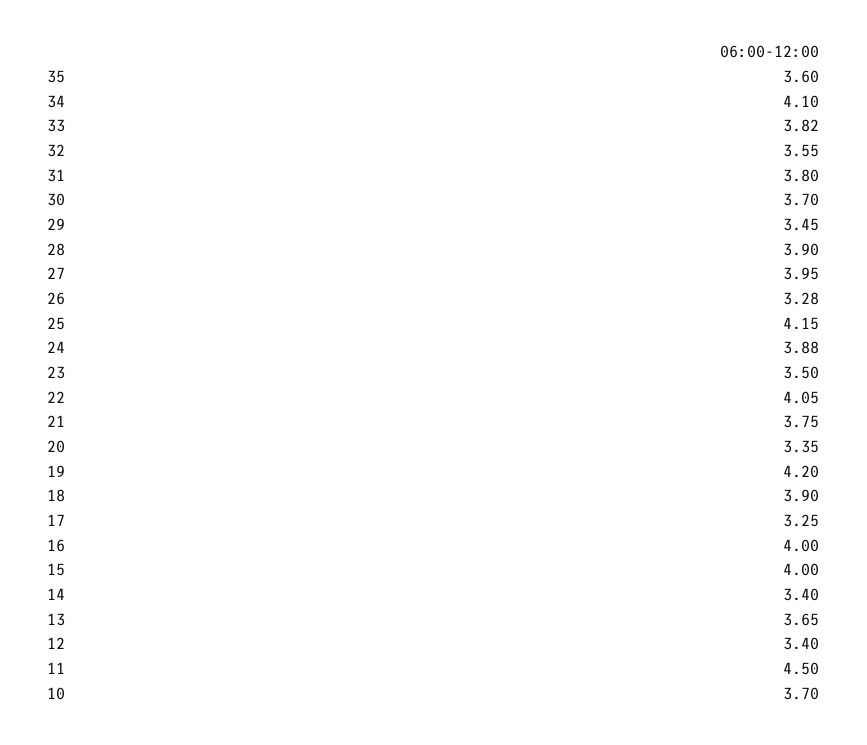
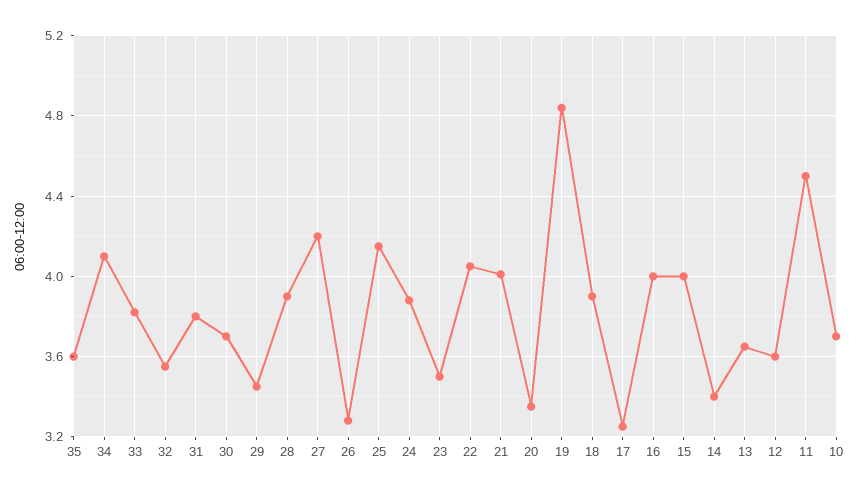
27: 3.95 -> 4.2
21: 3.75 -> 4
19: 4.2 -> 4.85
12: 3.4 -> 3.6

